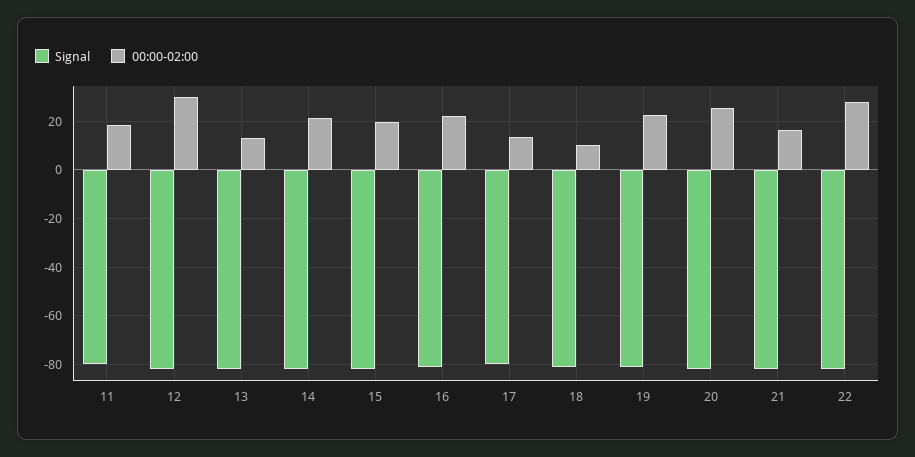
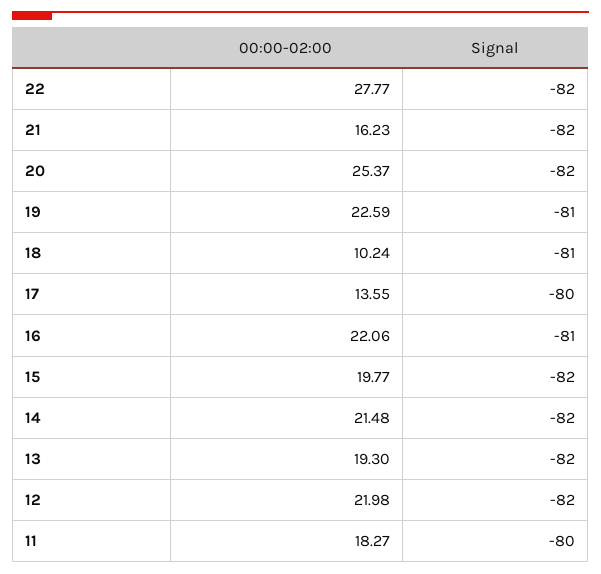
00:00-02:00, 12: 30 -> 21.98
00:00-02:00, 13: 12.5 -> 19.3

